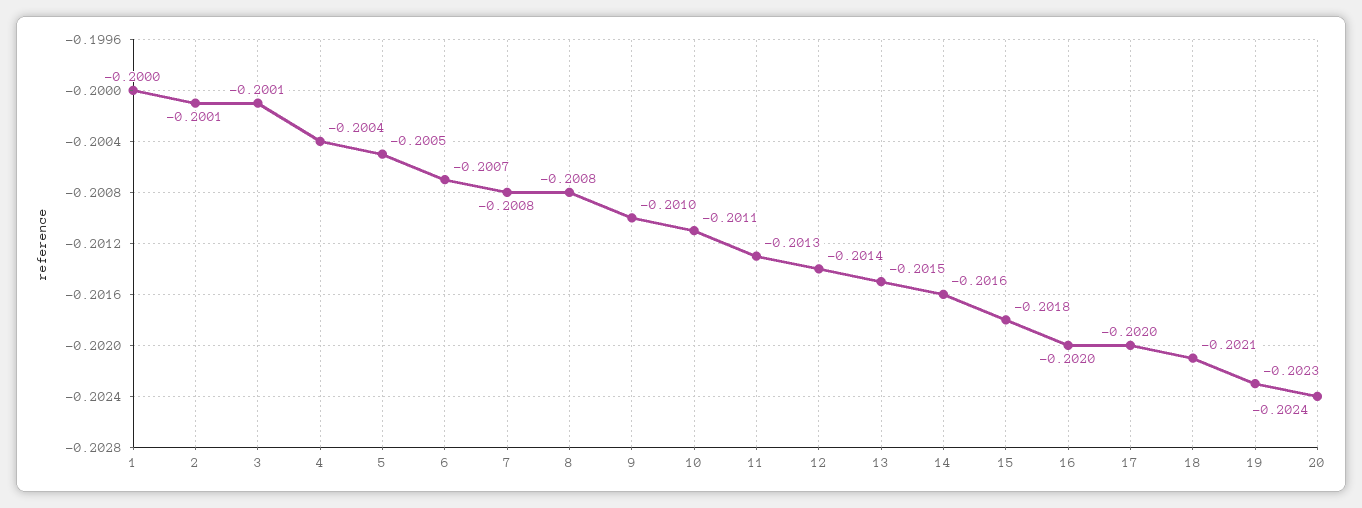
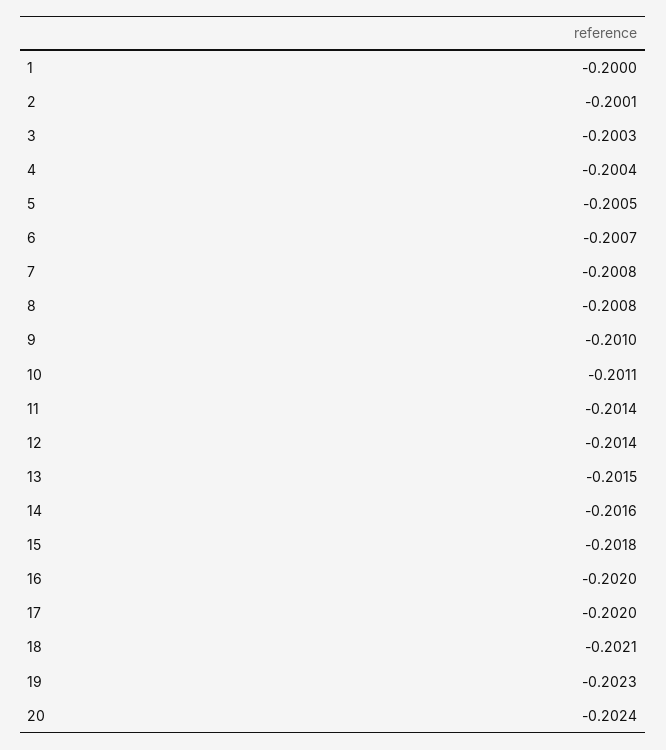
3: -0.2001 -> -0.2003
11: -0.2013 -> -0.2014

